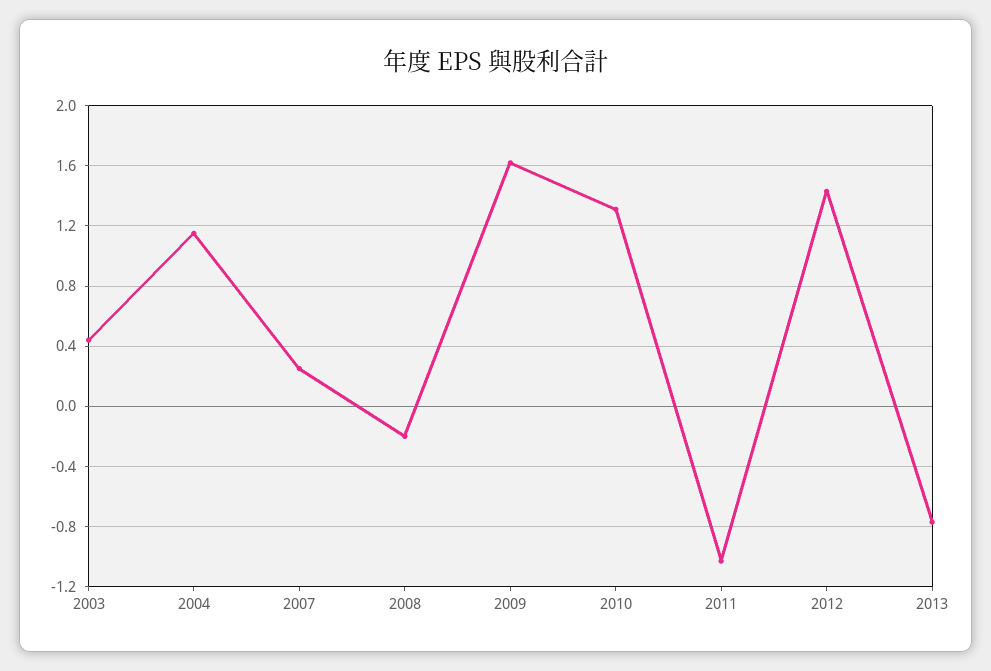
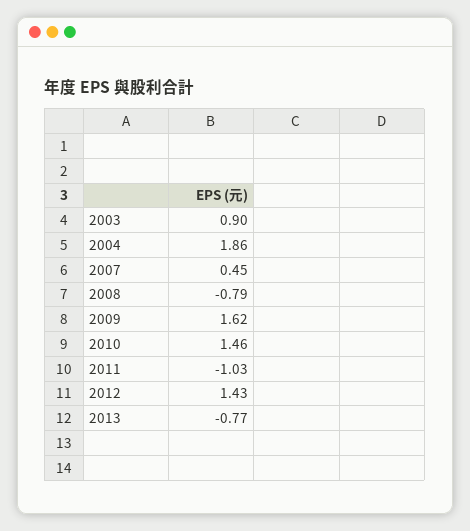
2003: 0.45 -> 0.9
2004: 1.15 -> 1.86
2007: 0.25 -> 0.45
2008: -0.2 -> -0.79
2010: 1.3 -> 1.46

